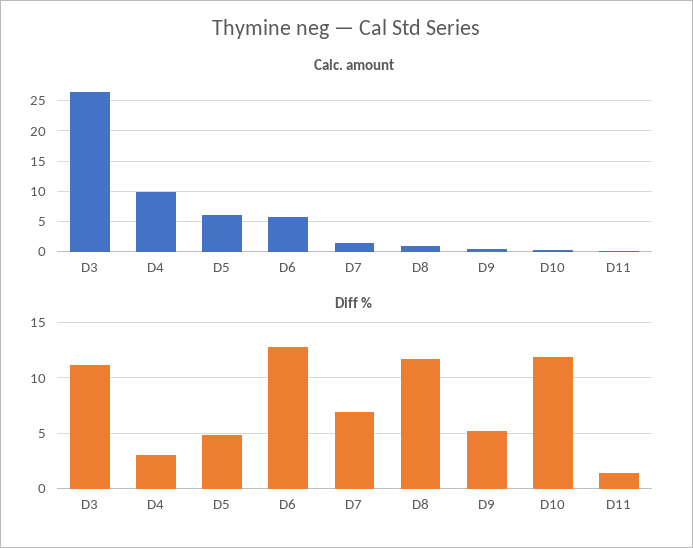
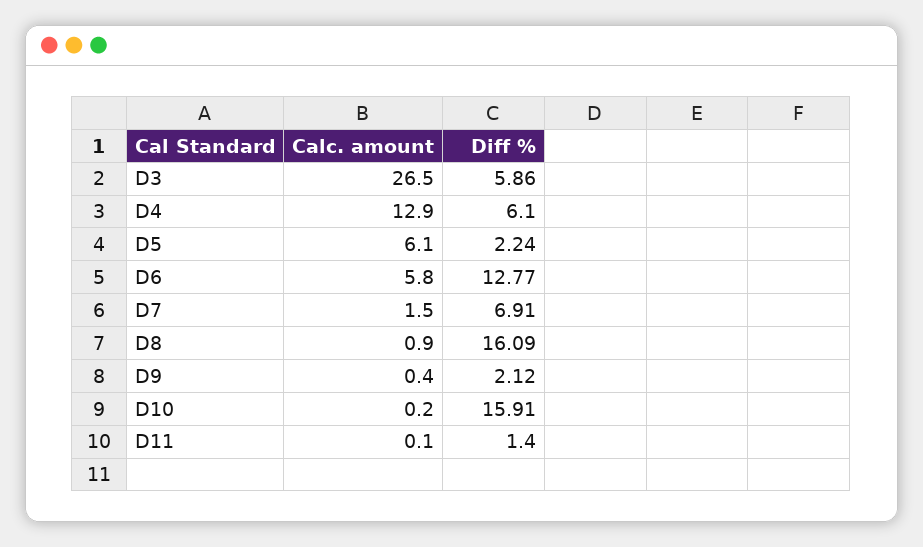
Calc. amount, D4: 10 -> 12.9
Diff %, D3: 11 -> 5.86
Diff %, D4: 3 -> 6.1
Diff %, D5: 5 -> 2.24
Diff %, D8: 12 -> 16.09
Diff %, D9: 5 -> 2.12
Diff %, D10: 12 -> 15.91

